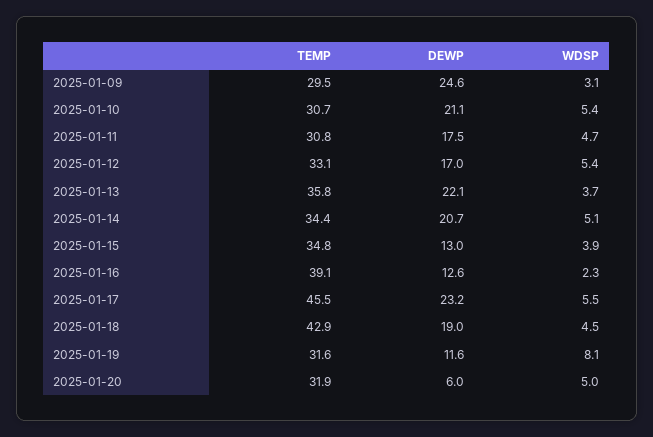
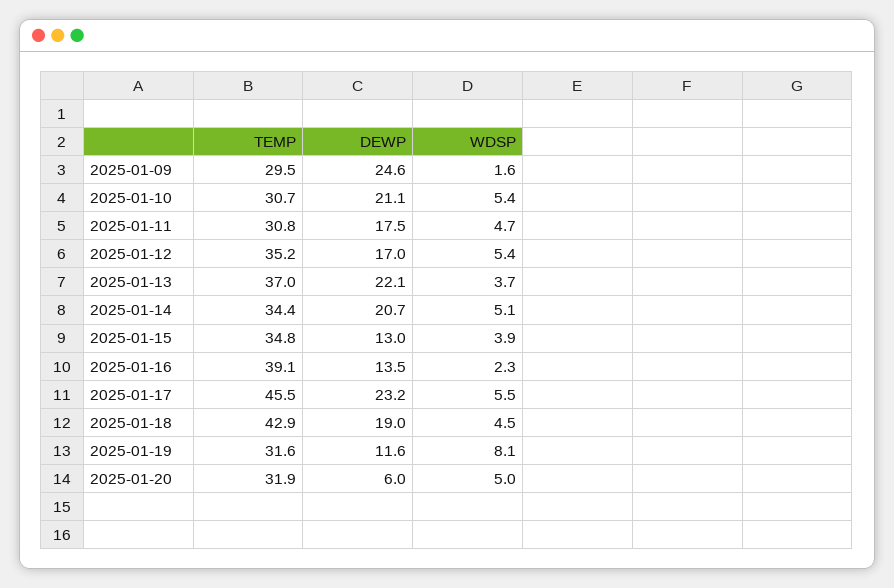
WDSP, 2025-01-09: 3.1 -> 1.6
TEMP, 2025-01-12: 33.1 -> 35.2
TEMP, 2025-01-13: 35.8 -> 37
DEWP, 2025-01-16: 12.6 -> 13.5

